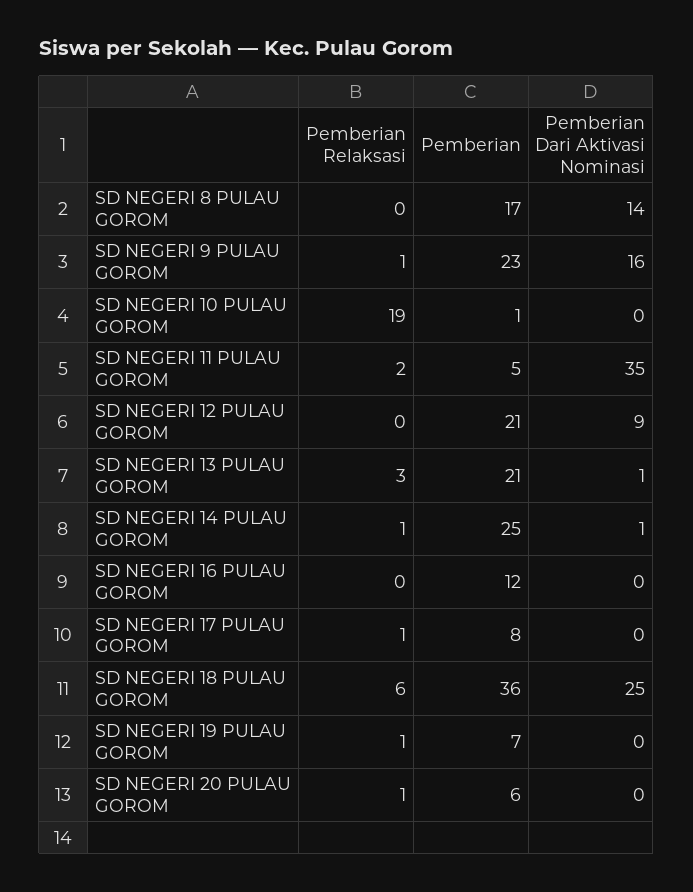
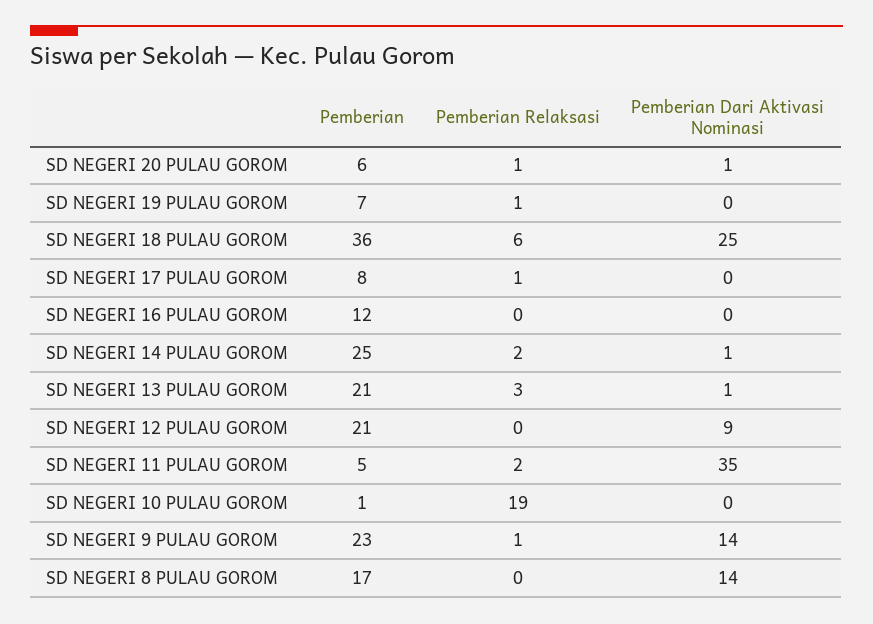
Pemberian Dari Aktivasi Nominasi, SD NEGERI 9 PULAU GOROM: 16 -> 14
Pemberian Relaksasi, SD NEGERI 14 PULAU GOROM: 1 -> 2
Pemberian Dari Aktivasi Nominasi, SD NEGERI 20 PULAU GOROM: 0 -> 1

